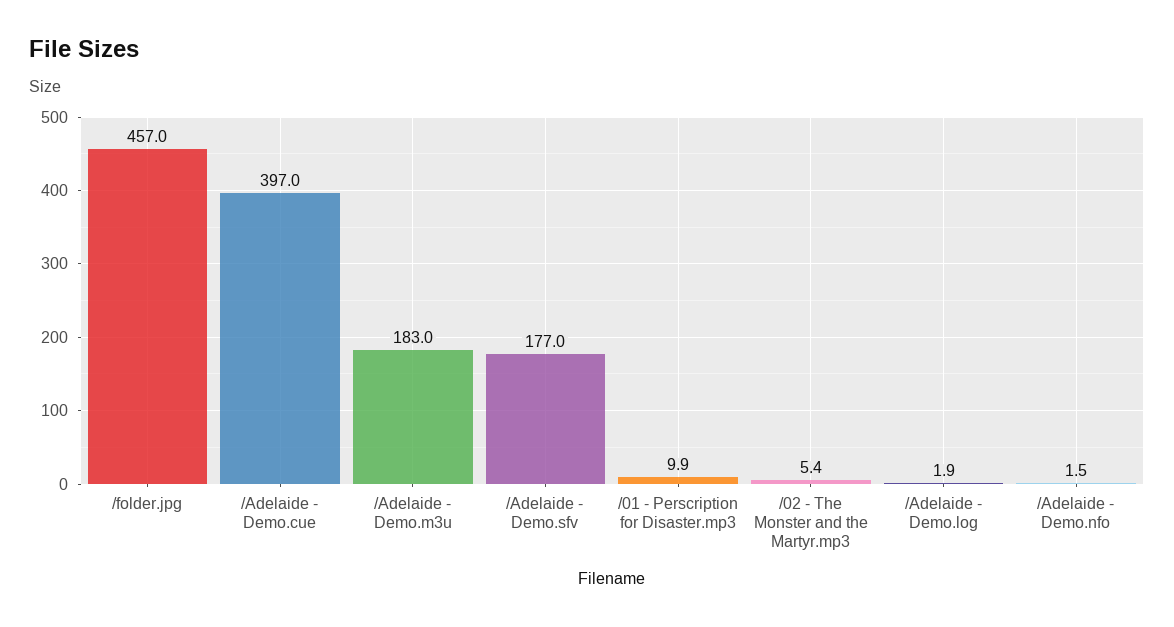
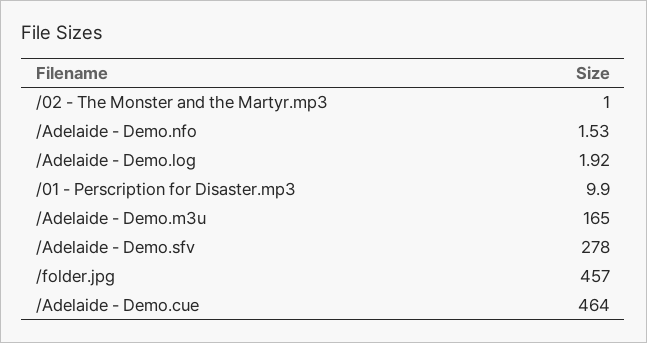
/Adelaide - Demo.cue: 397 -> 464
/Adelaide - Demo.m3u: 183 -> 165
/Adelaide - Demo.sfv: 177 -> 278
/02 - The Monster and the Martyr.mp3: 5.4 -> 1

